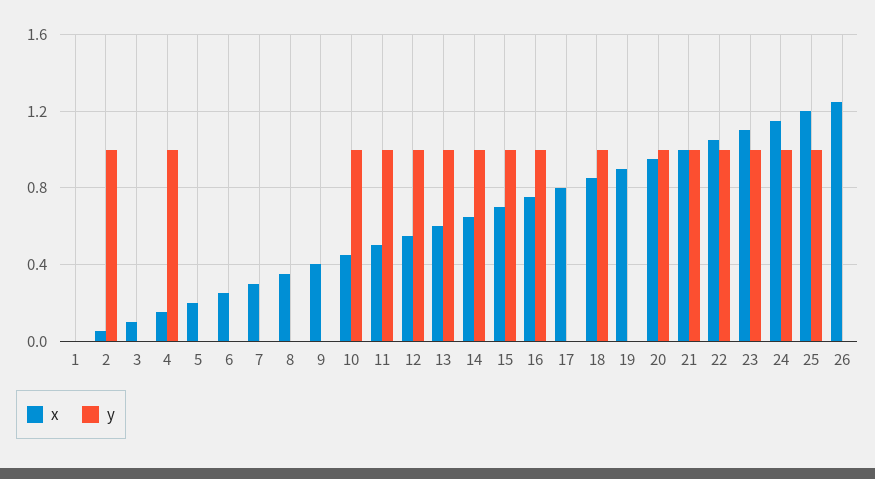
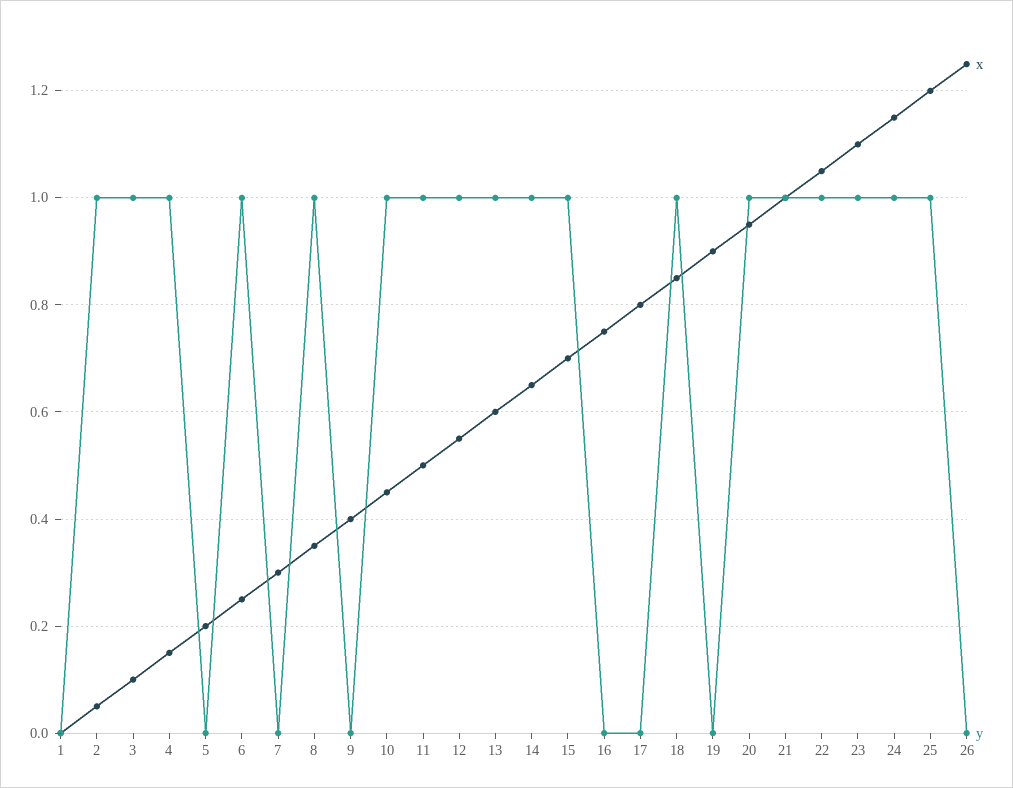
y, 3: 0 -> 1
y, 6: 0 -> 1
y, 8: 0 -> 1
y, 16: 1 -> 0

